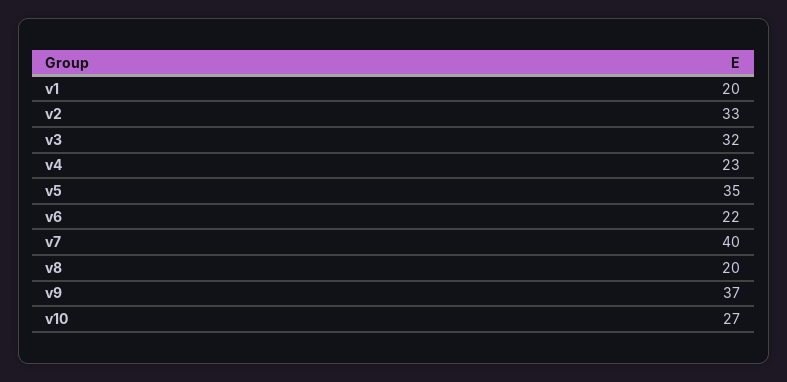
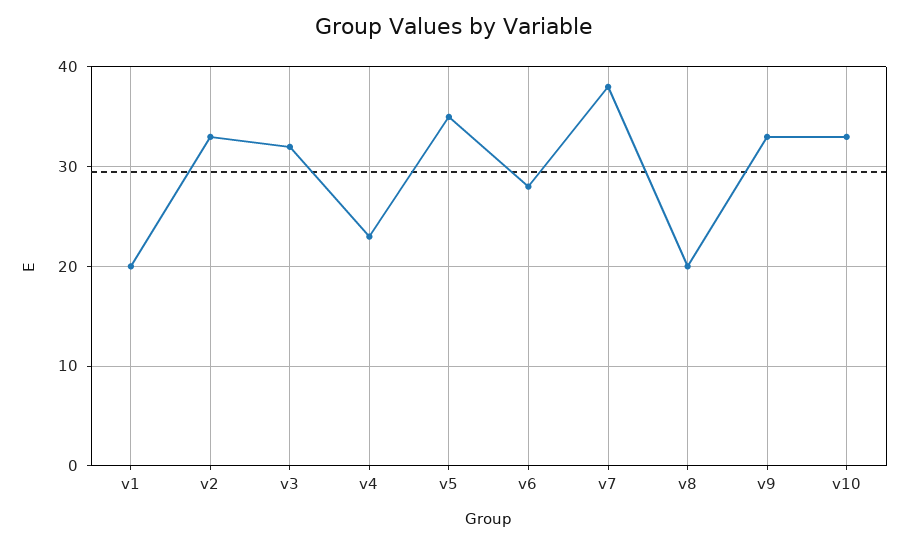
v6: 22 -> 28
v7: 40 -> 38
v9: 37 -> 33
v10: 27 -> 33

